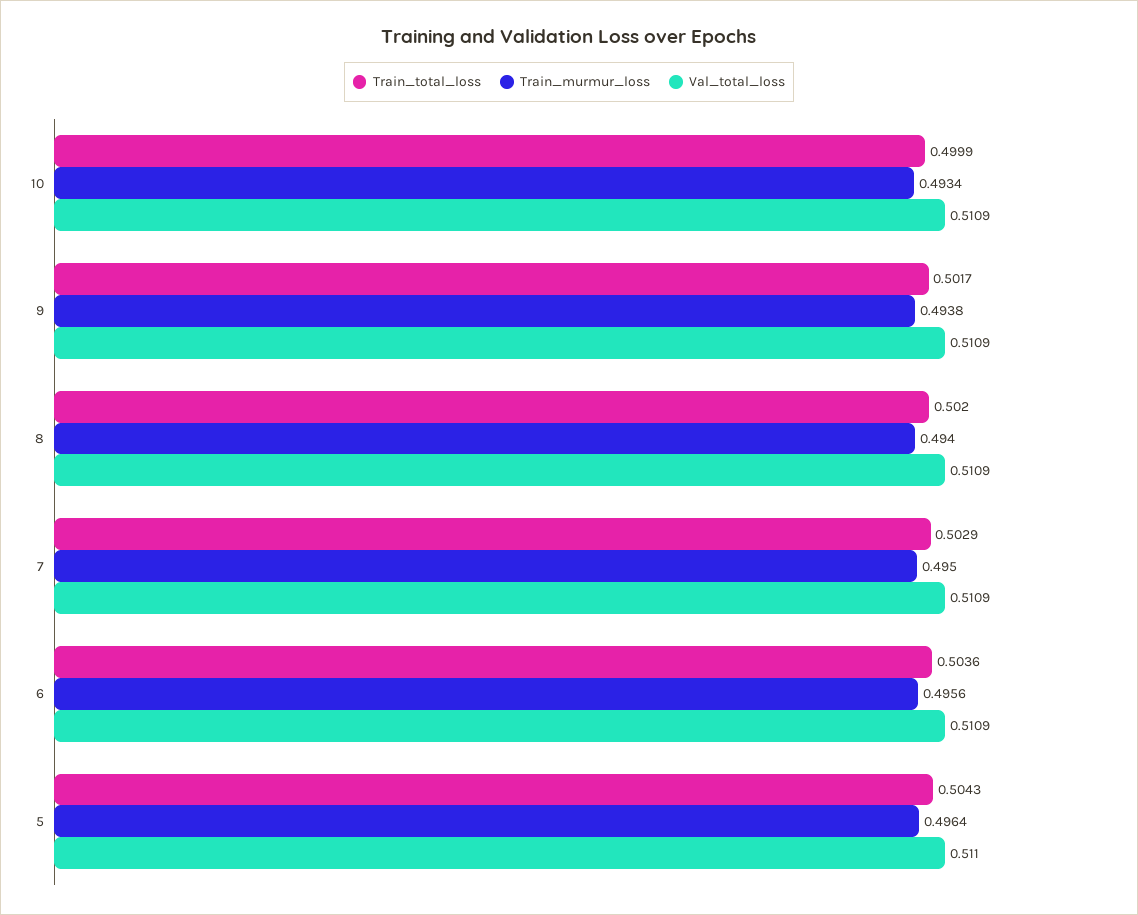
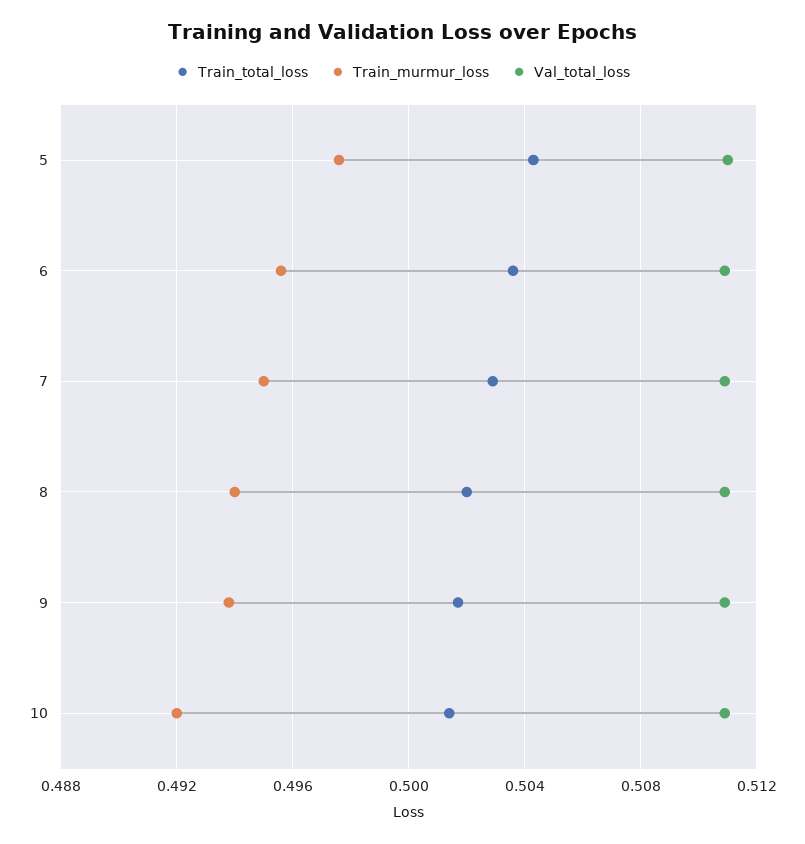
Train_total_loss, 10: 0.4999 -> 0.5015
Train_murmur_loss, 10: 0.4934 -> 0.492
Train_murmur_loss, 5: 0.4964 -> 0.4975

